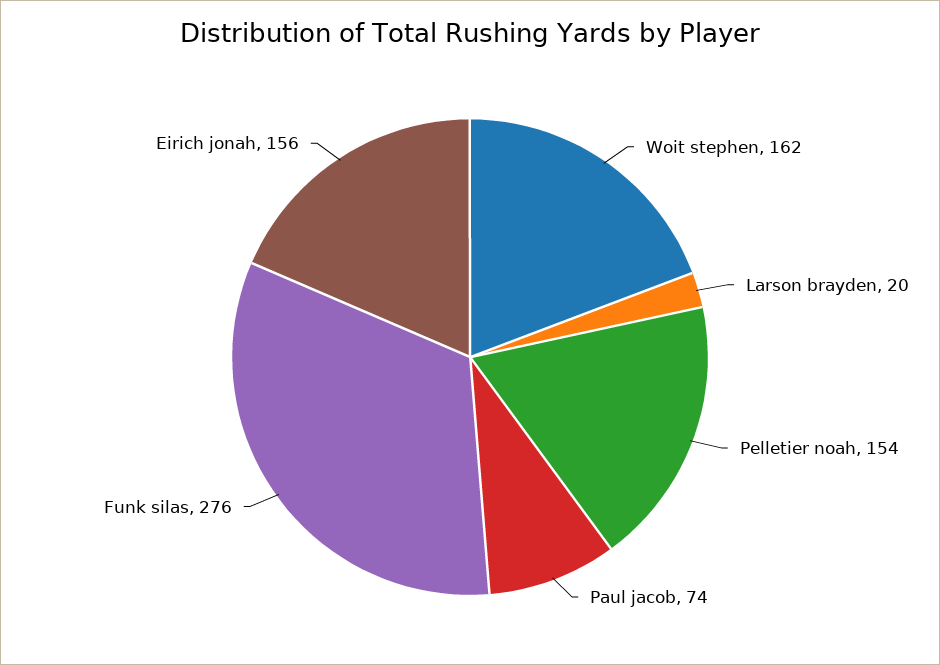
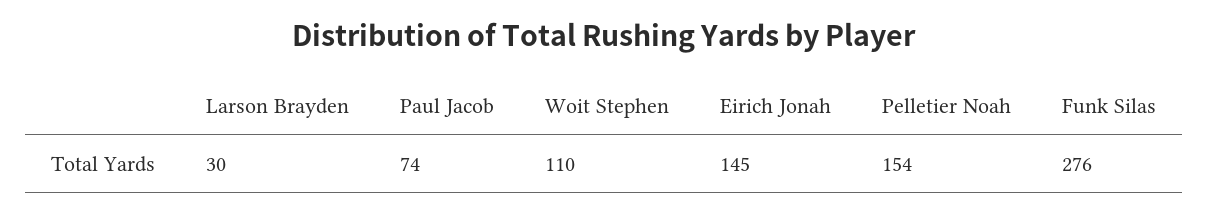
Woit stephen: 162 -> 110
Larson brayden: 20 -> 30
Eirich jonah: 156 -> 145

